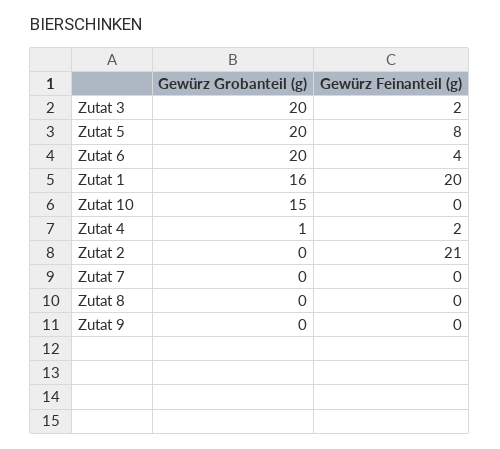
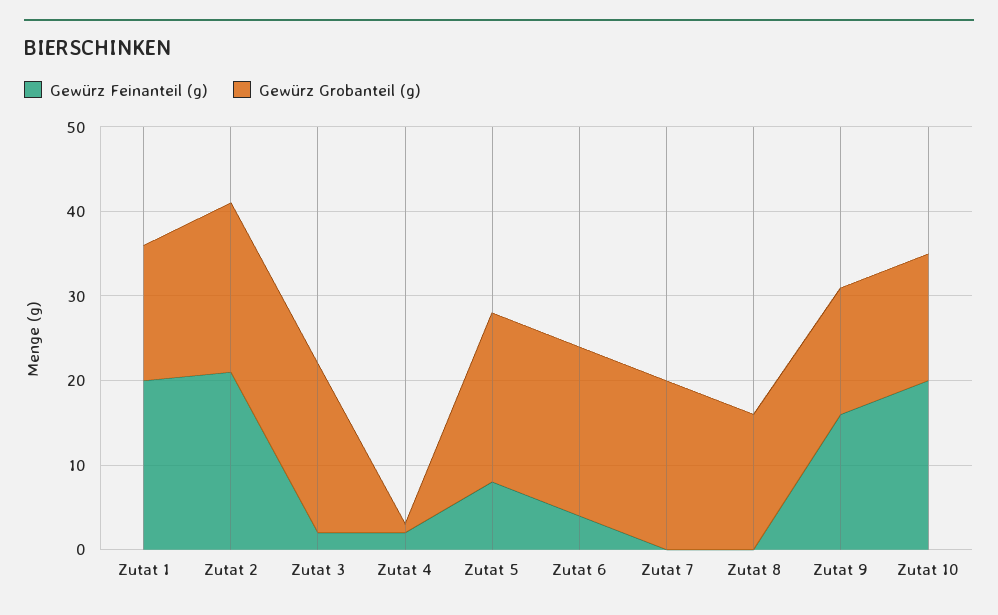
Gewürz Feinanteil (g), Zutat 10: 0 -> 20
Gewürz Grobanteil (g), Zutat 2: 0 -> 20
Gewürz Grobanteil (g), Zutat 7: 0 -> 20
Gewürz Grobanteil (g), Zutat 8: 0 -> 16
Gewürz Grobanteil (g), Zutat 9: 0 -> 15
Gewürz Feinanteil (g), Zutat 9: 0 -> 16

